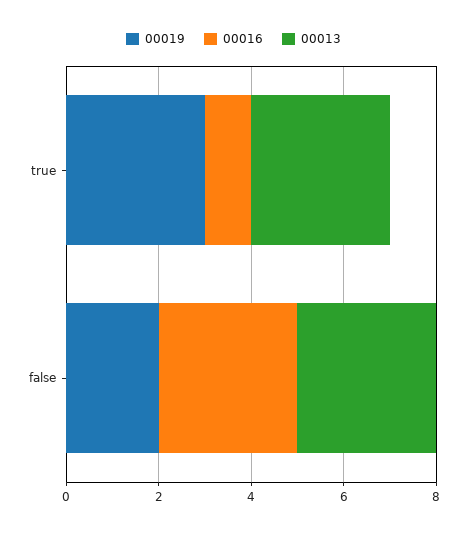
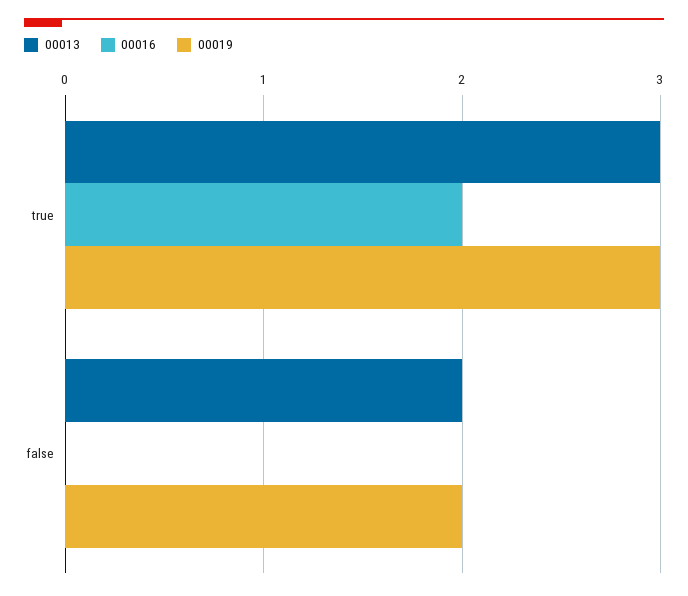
00016, true: 1 -> 2
00016, false: 3 -> 0
00013, false: 3 -> 2

